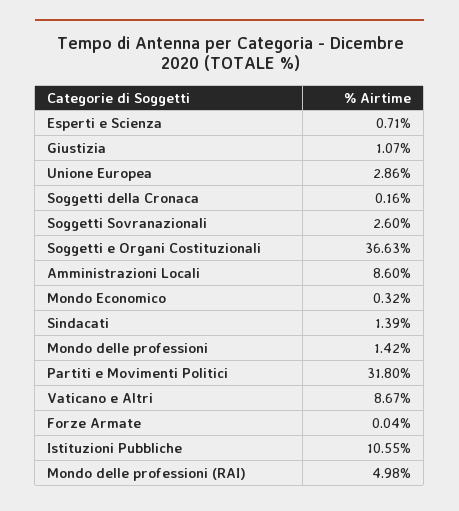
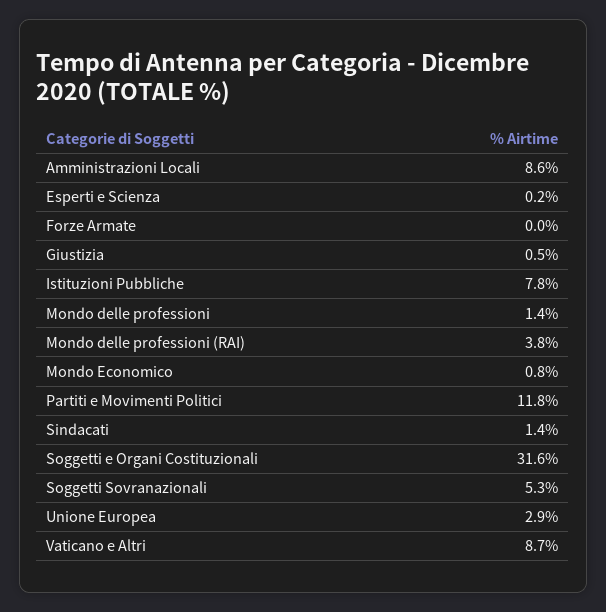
Esperti e Scienza: 0.71 -> 0.2
Giustizia: 1.07 -> 0.5
Soggetti della Cronaca: 0.16 -> none
Soggetti Sovranazionali: 2.6 -> 5.3
Soggetti e Organi Costituzionali: 36.63 -> 31.6
Mondo Economico: 0.32 -> 0.8
Partiti e Movimenti Politici: 31.8 -> 11.8
Istituzioni Pubbliche: 10.55 -> 7.8
Mondo delle professioni (RAI): 4.98 -> 3.8

